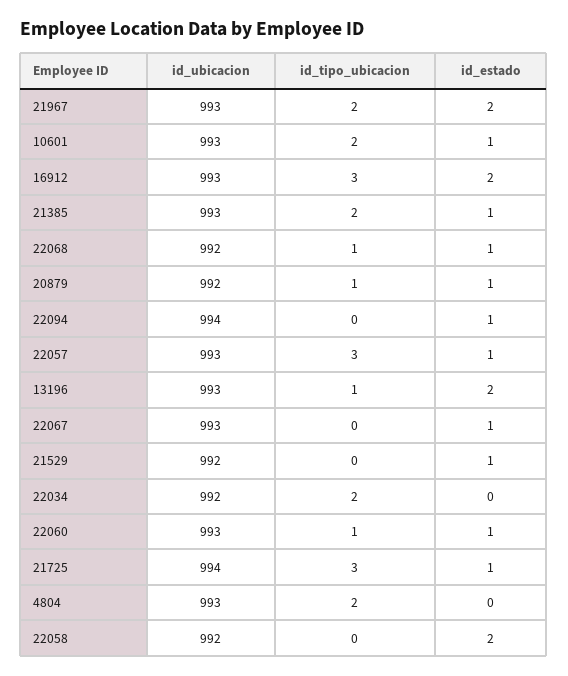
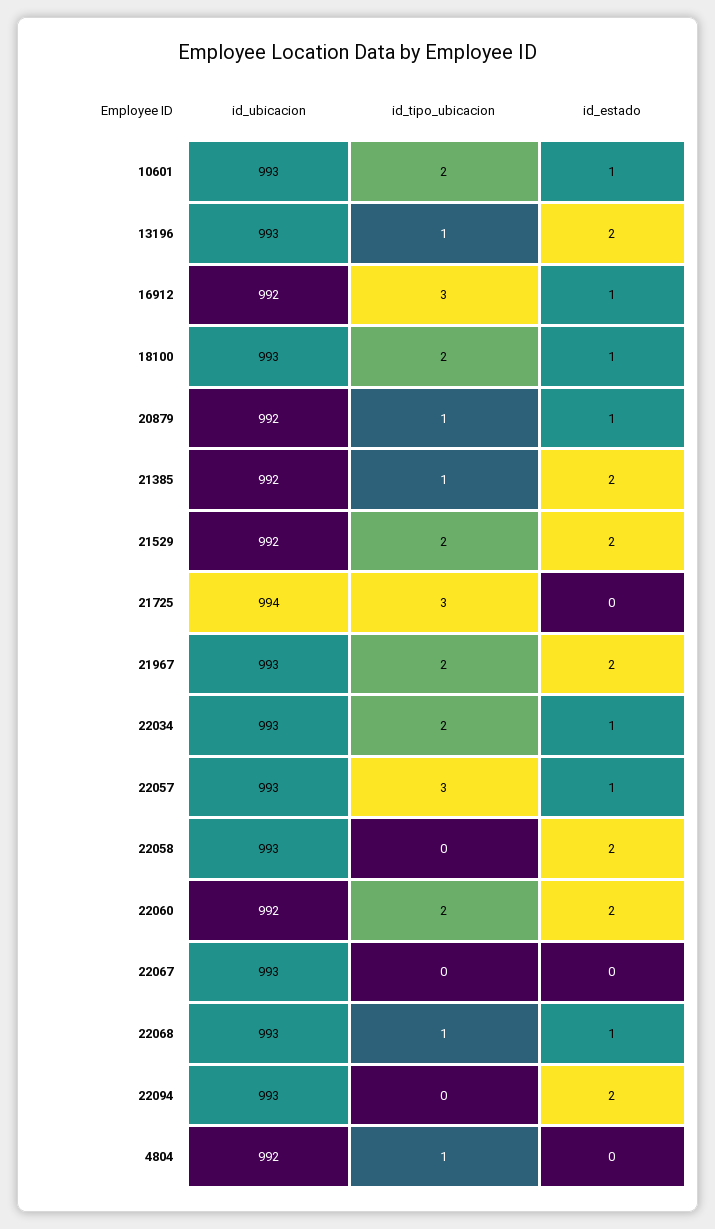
id_ubicacion, 16912: 993 -> 992
id_estado, 16912: 2 -> 1
id_ubicacion, 21385: 993 -> 992
id_tipo_ubicacion, 21385: 2 -> 1
id_estado, 21385: 1 -> 2
id_ubicacion, 22068: 992 -> 993
id_ubicacion, 22094: 994 -> 993
id_estado, 22094: 1 -> 2
id_estado, 22067: 1 -> 0
id_tipo_ubicacion, 21529: 0 -> 2
id_estado, 21529: 1 -> 2
id_ubicacion, 22034: 992 -> 993
id_estado, 22034: 0 -> 1
id_ubicacion, 22060: 993 -> 992
id_tipo_ubicacion, 22060: 1 -> 2
id_estado, 22060: 1 -> 2
id_estado, 21725: 1 -> 0
id_ubicacion, 4804: 993 -> 992
id_tipo_ubicacion, 4804: 2 -> 1
id_ubicacion, 22058: 992 -> 993
id_ubicacion, 18100: none -> 993
id_tipo_ubicacion, 18100: none -> 2
id_estado, 18100: none -> 1

